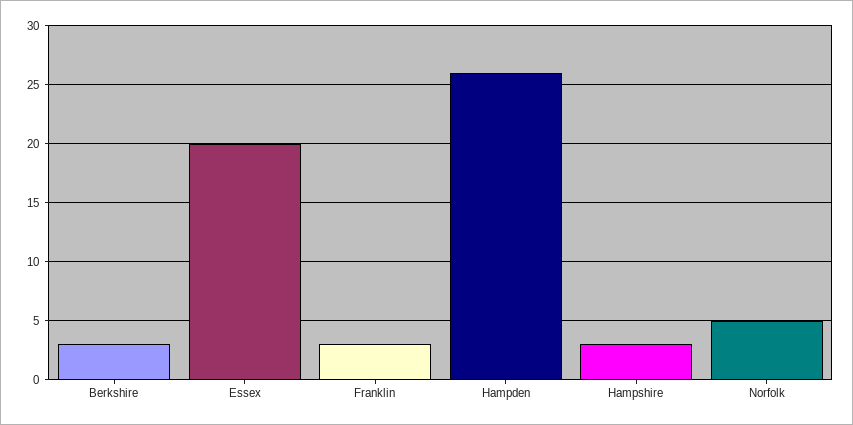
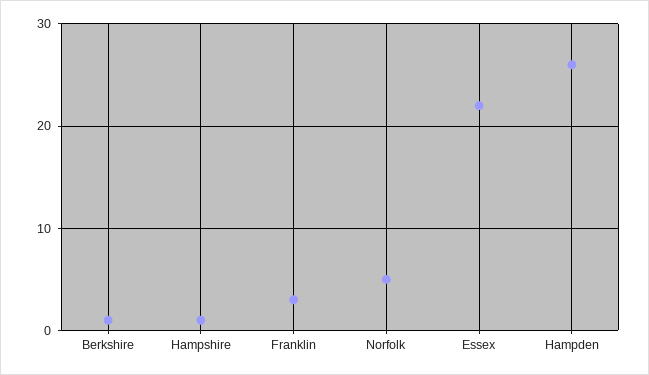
Berkshire: 3 -> 1
Essex: 20 -> 22
Hampshire: 3 -> 1

